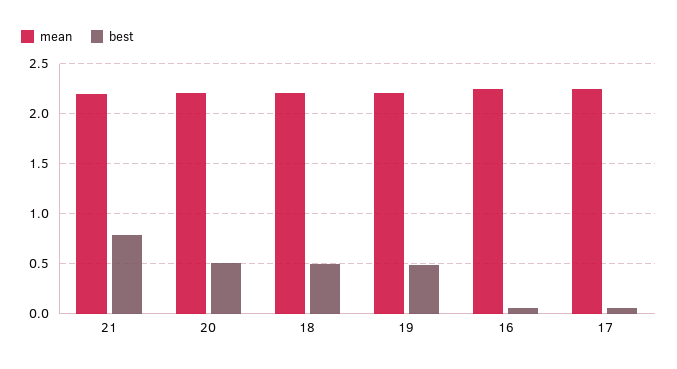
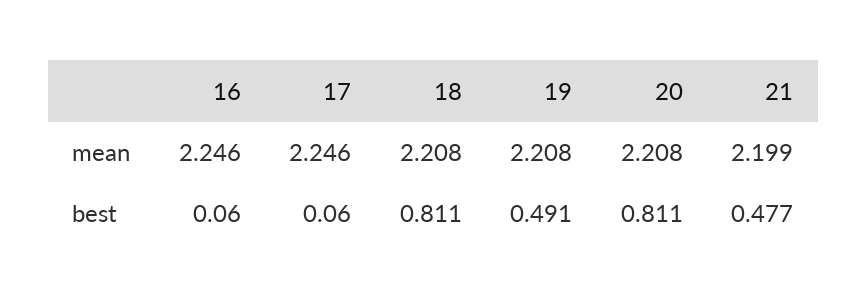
best, 21: 0.8 -> 0.477
best, 20: 0.5 -> 0.811
best, 18: 0.5 -> 0.811

